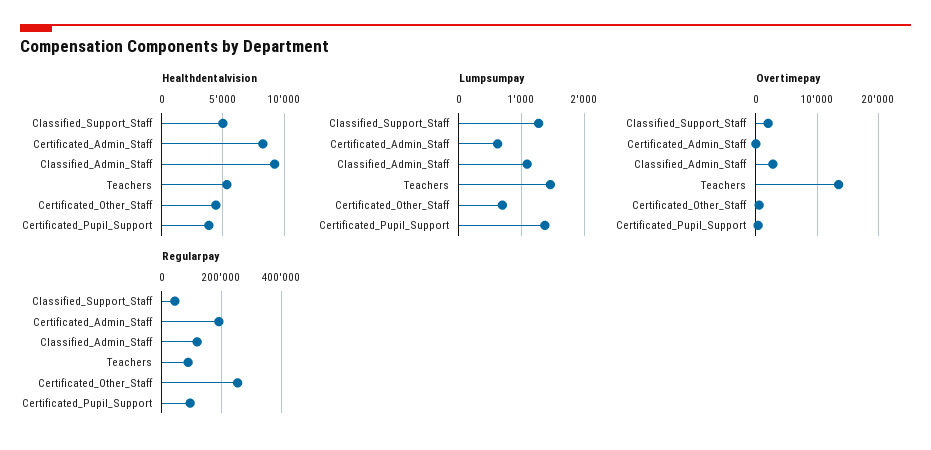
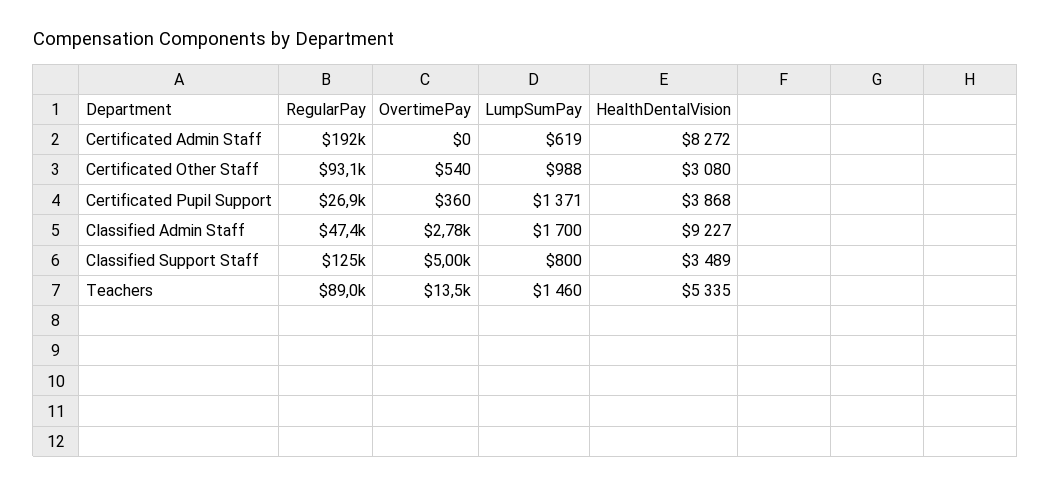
Healthdentalvision, Classified_Support_Staff: 5000 -> 3489
Healthdentalvision, Certificated_Other_Staff: 4500 -> 3080
Lumpsumpay, Classified_Support_Staff: 1300 -> 800
Lumpsumpay, Classified_Admin_Staff: 1100 -> 1700
Lumpsumpay, Certificated_Other_Staff: 700 -> 988
Overtimepay, Classified_Support_Staff: 2000 -> 5000
Regularpay, Classified_Support_Staff: 50000 -> 125000
Regularpay, Classified_Admin_Staff: 125000 -> 47400
Regularpay, Certificated_Other_Staff: 250000 -> 93100
Regularpay, Certificated_Pupil_Support: 100000 -> 26900

